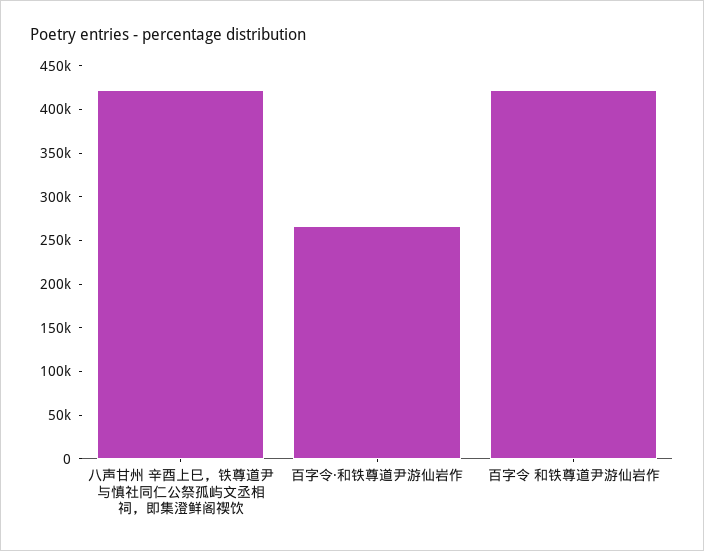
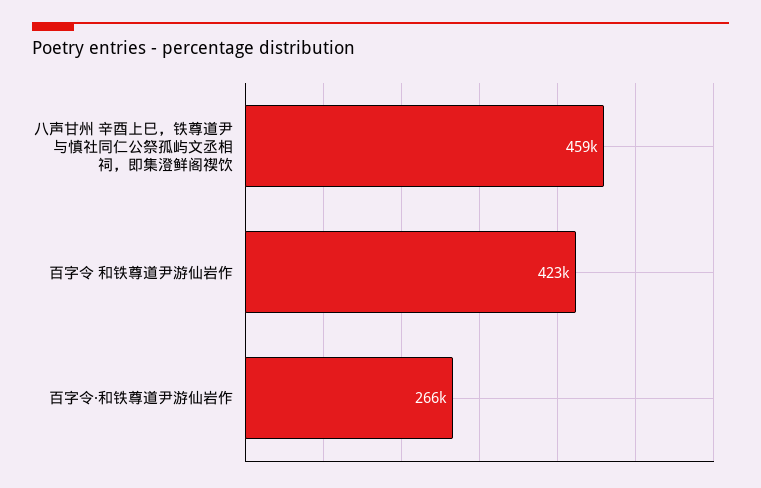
八声甘州 辛酉上巳，铁尊道尹与慎社同仁公祭孤屿文丞相祠，即集澄鲜阁禊饮: 420000 -> 459000

